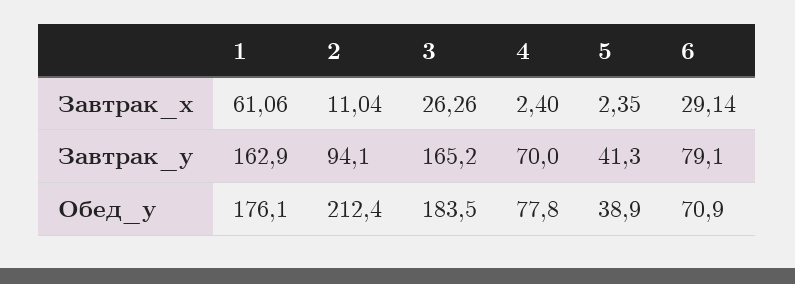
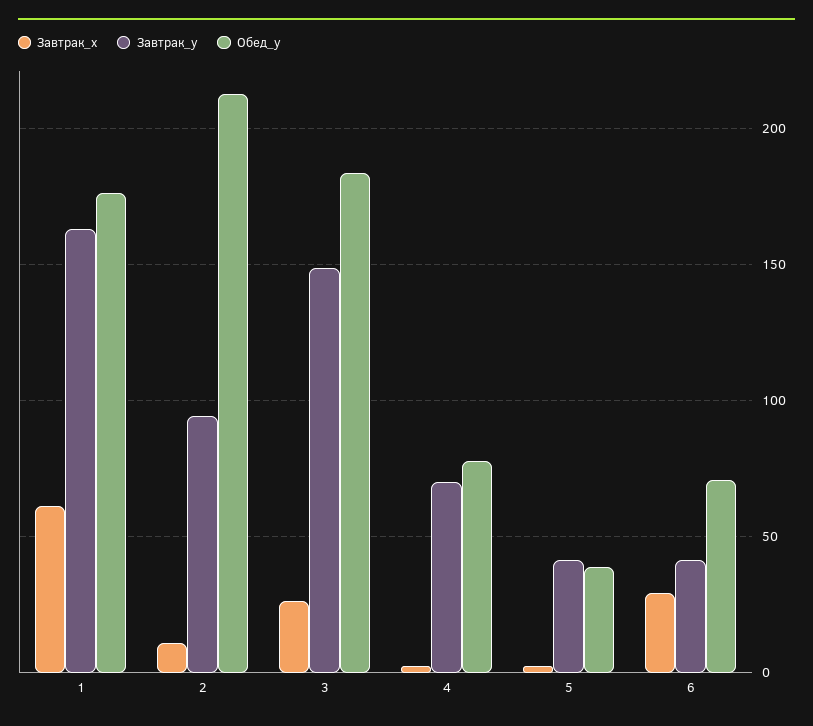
Завтрак_y, 3: 165.2 -> 150
Завтрак_y, 6: 79.1 -> 40

